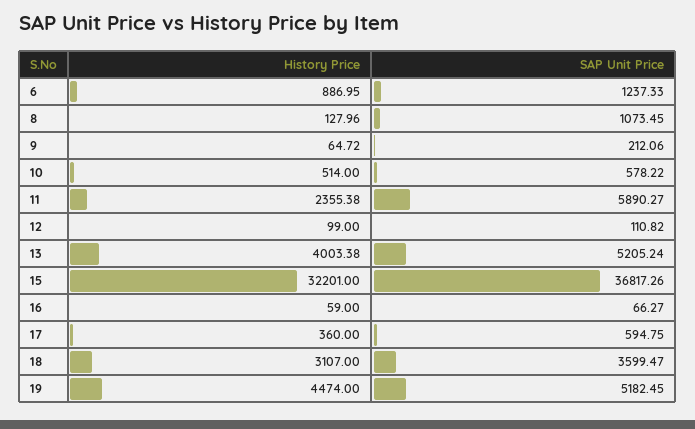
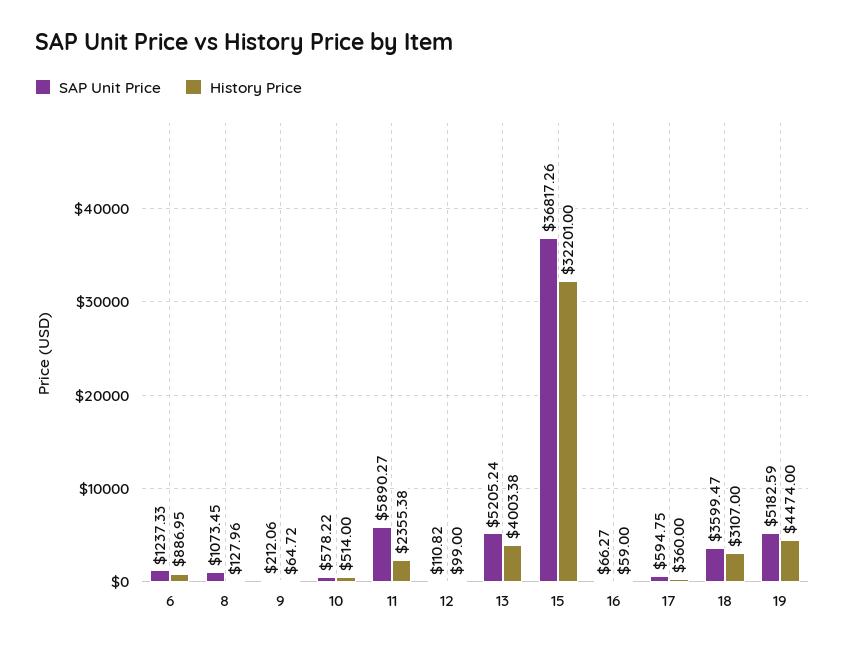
SAP Unit Price, 19: 5182.45 -> 5182.59

